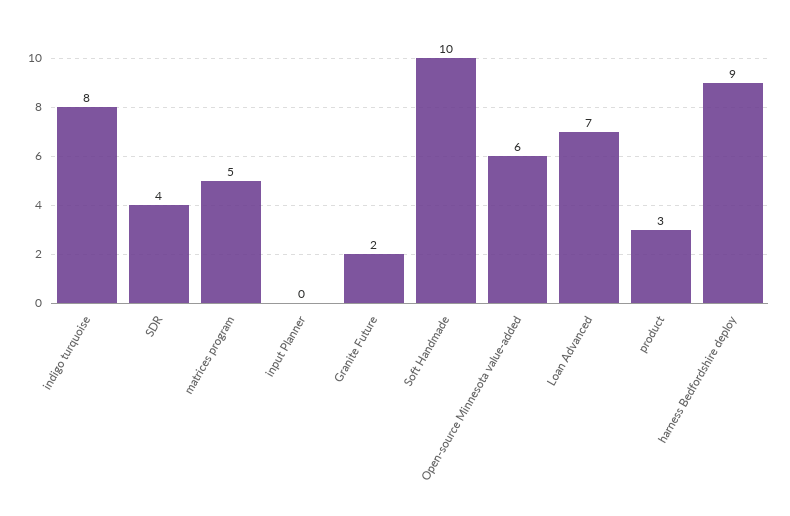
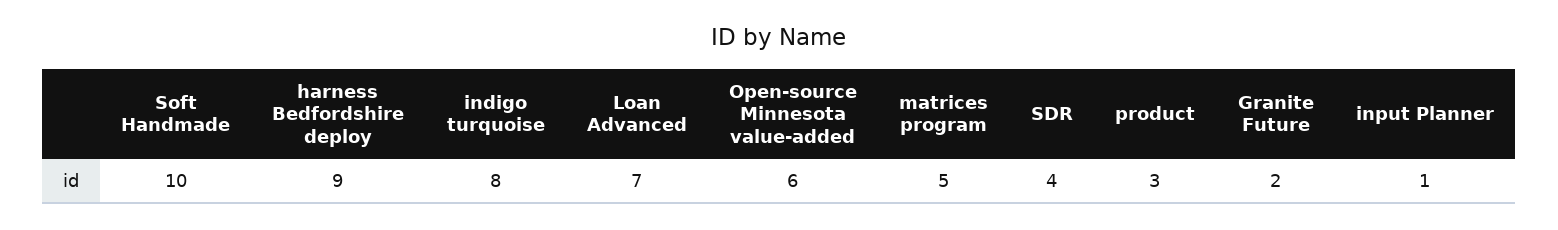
input Planner: 0 -> 1

